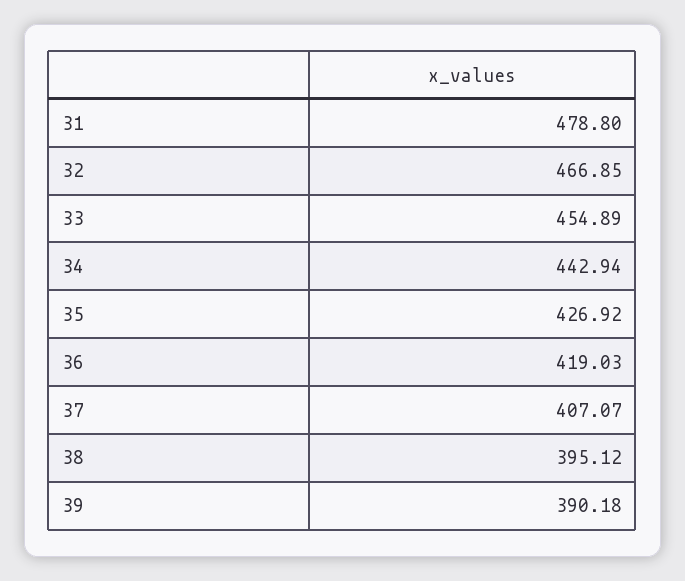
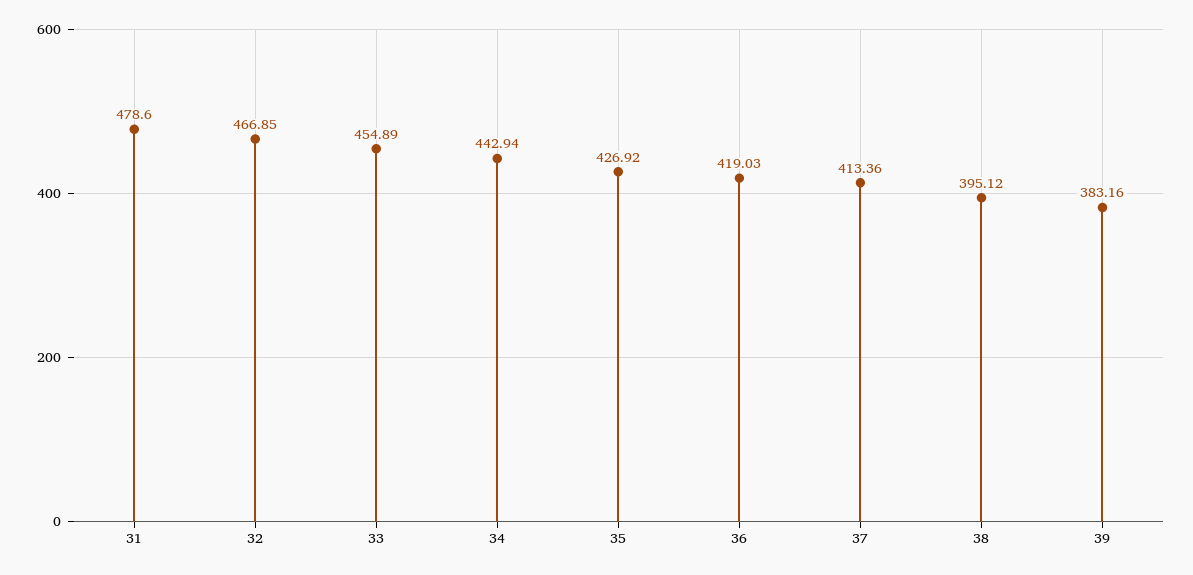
31: 478.8 -> 478.6
37: 407.07 -> 413.36
39: 390.18 -> 383.16

